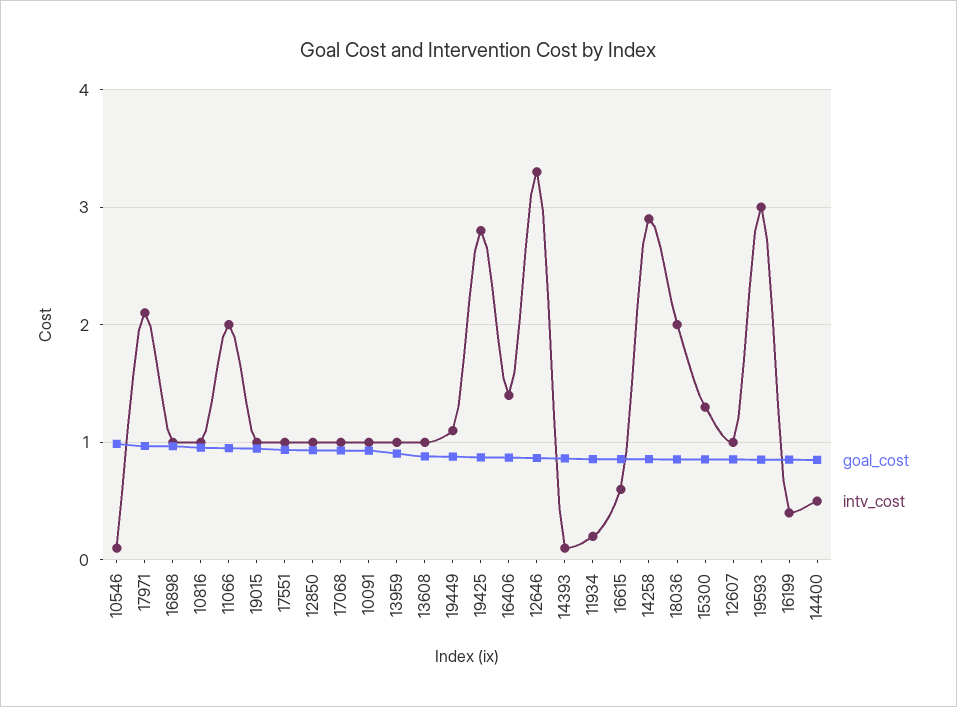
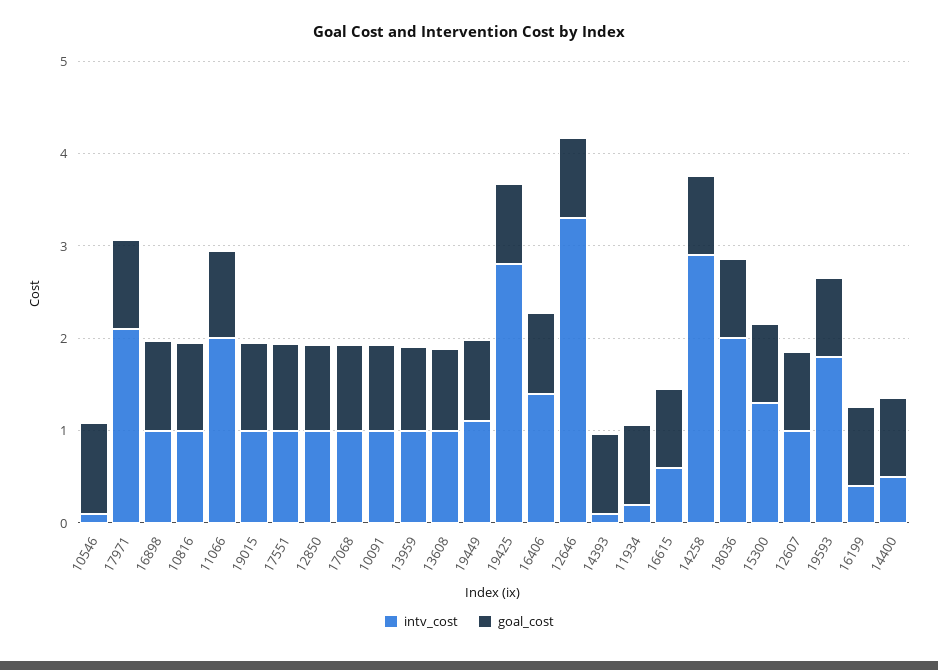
intv_cost, 19593: 3 -> 1.8

